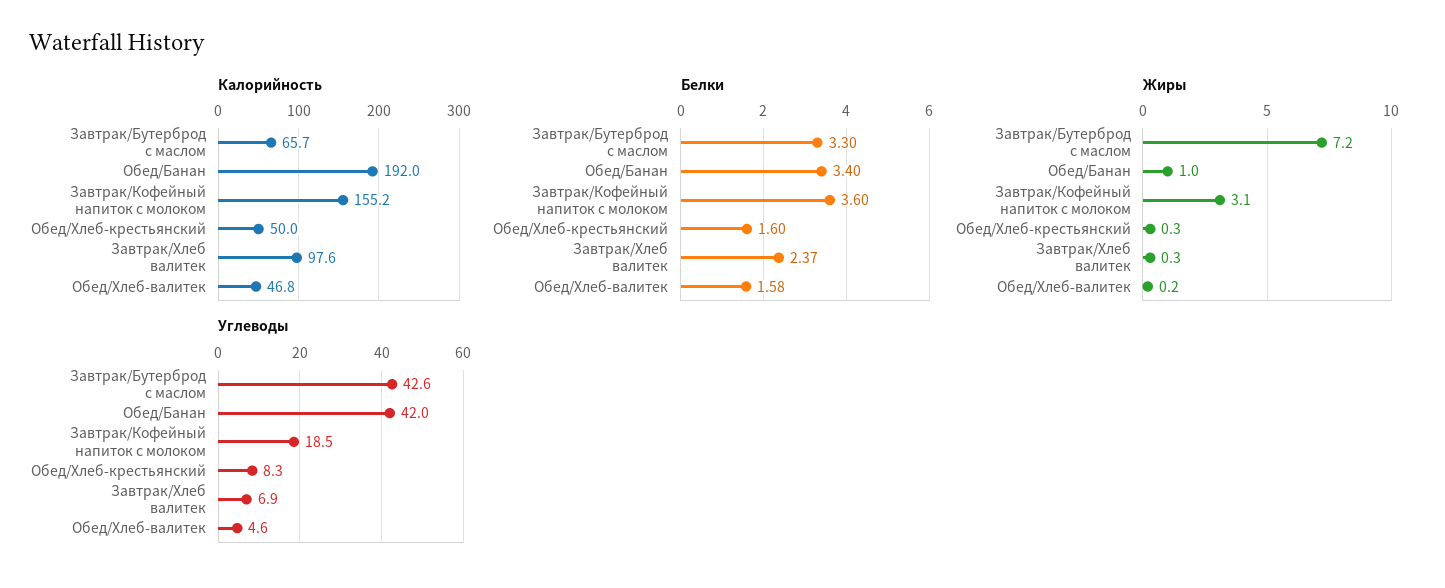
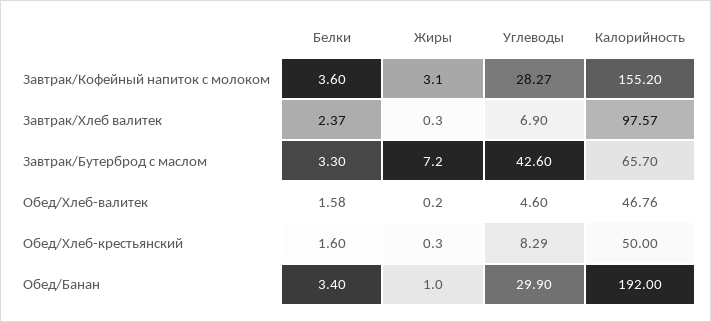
Углеводы, Обед/Банан: 42 -> 29.9
Углеводы, Завтрак/Кофейный напиток с молоком: 18.5 -> 28.27

